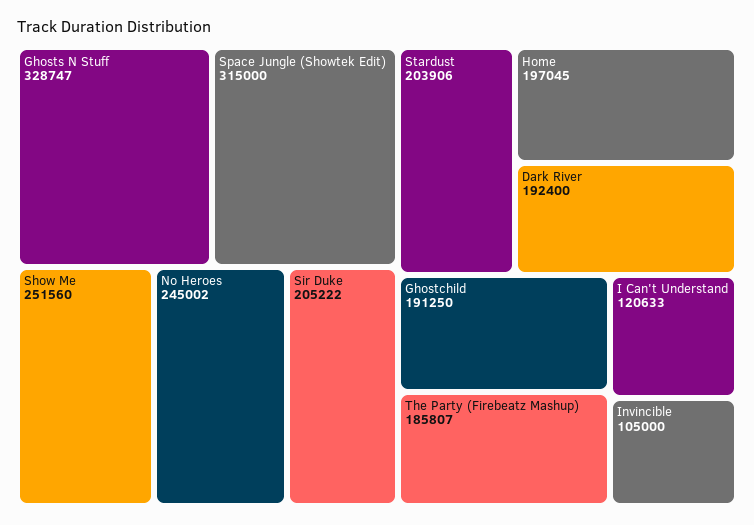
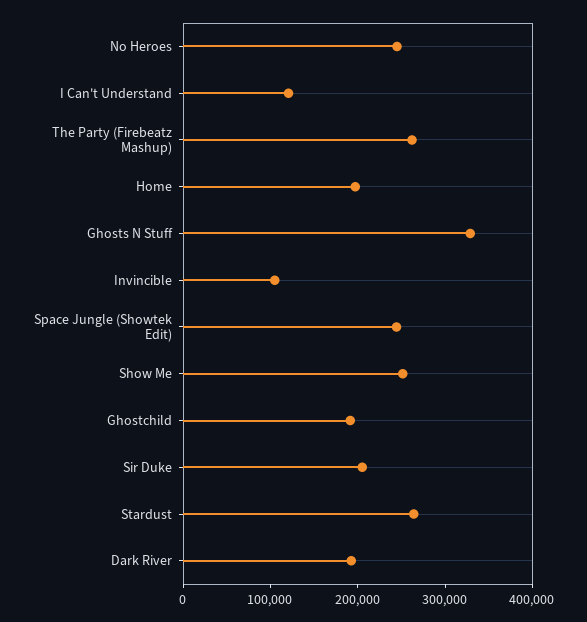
Space Jungle (Showtek Edit): 315000 -> 240000
Stardust: 203906 -> 260000
The Party (Firebeatz Mashup): 185807 -> 260000

